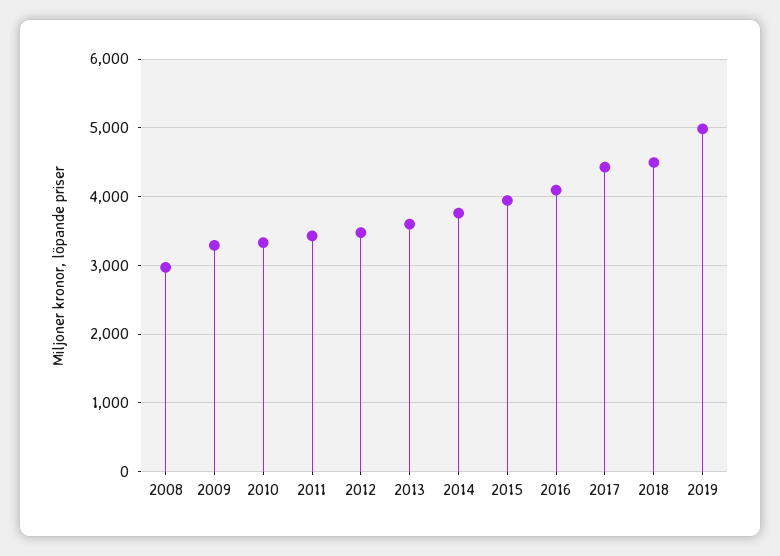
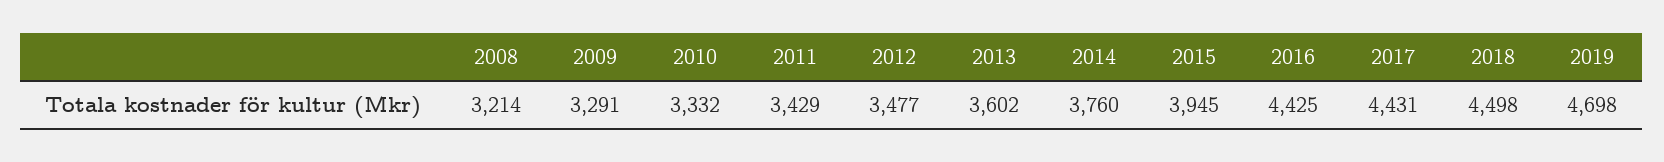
2008: 3000 -> 3214
2016: 4100 -> 4425
2019: 5000 -> 4698

